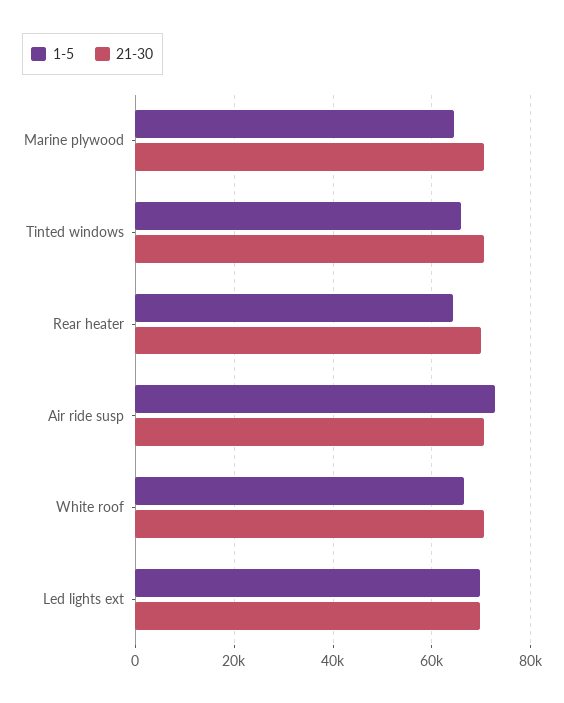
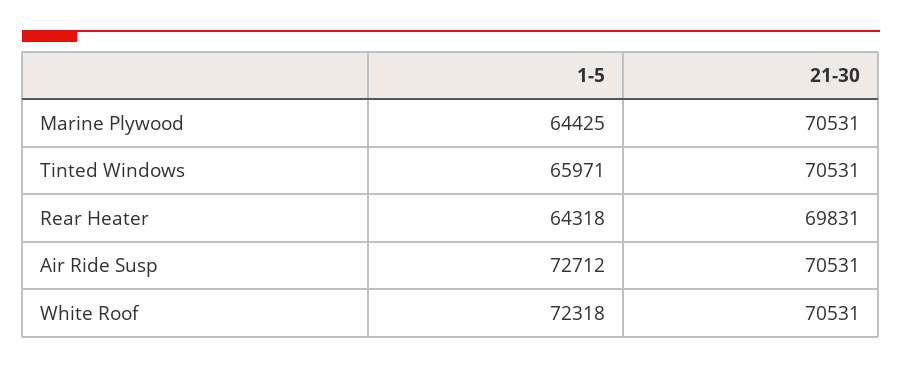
1-5, White roof: 66000 -> 72318
1-5, Led lights ext: 70000 -> none
21-30, Led lights ext: 70000 -> none

